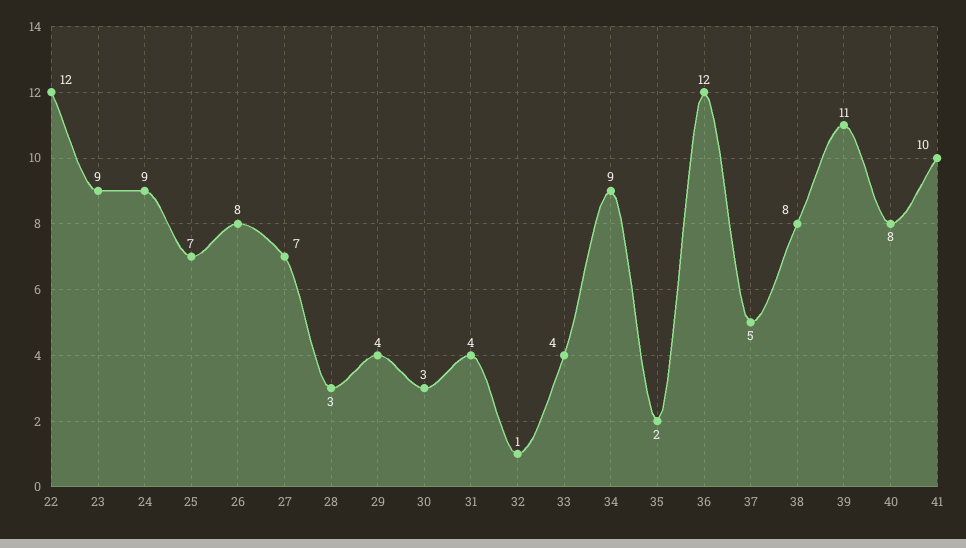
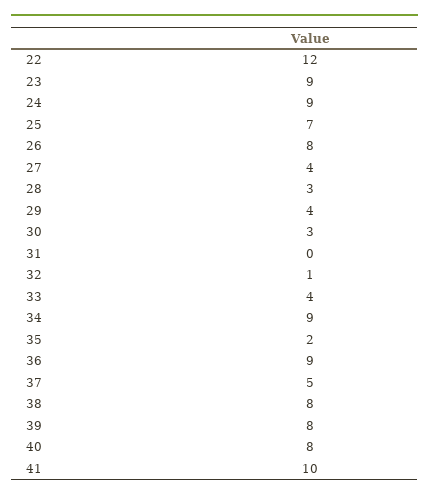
27: 7 -> 4
31: 4 -> 0
36: 12 -> 9
39: 11 -> 8

